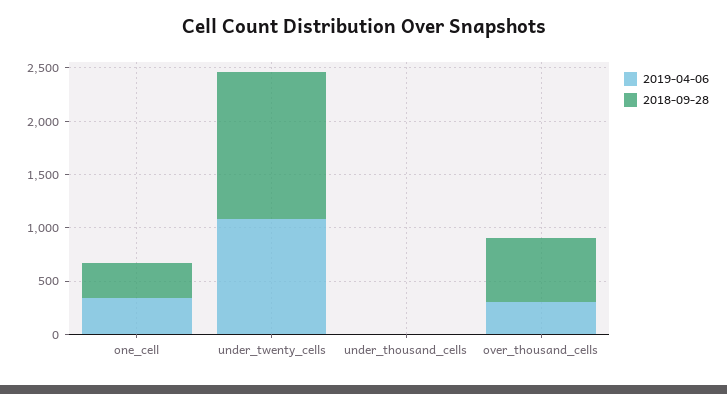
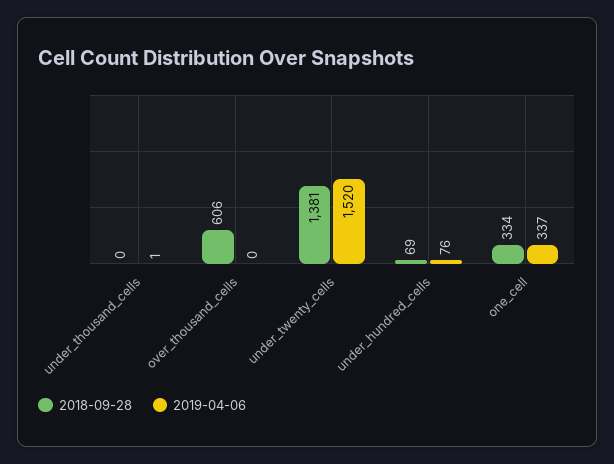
2019-04-06, under_twenty_cells: 1100 -> 1520
2019-04-06, over_thousand_cells: 300 -> 0
2018-09-28, under_hundred_cells: none -> 69
2019-04-06, under_hundred_cells: none -> 76

